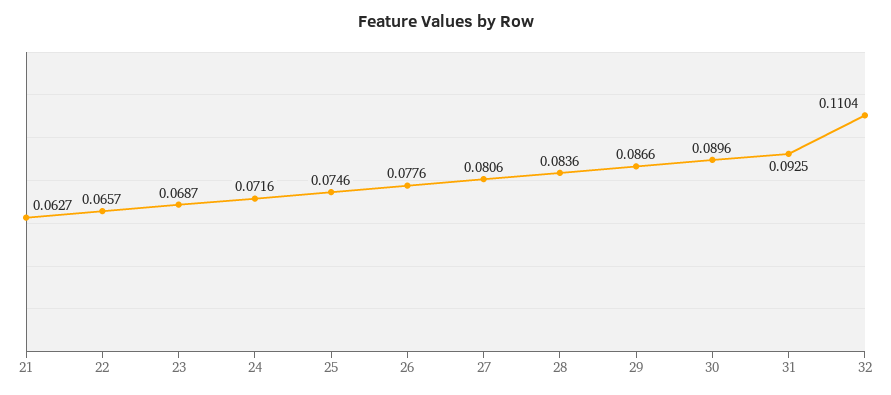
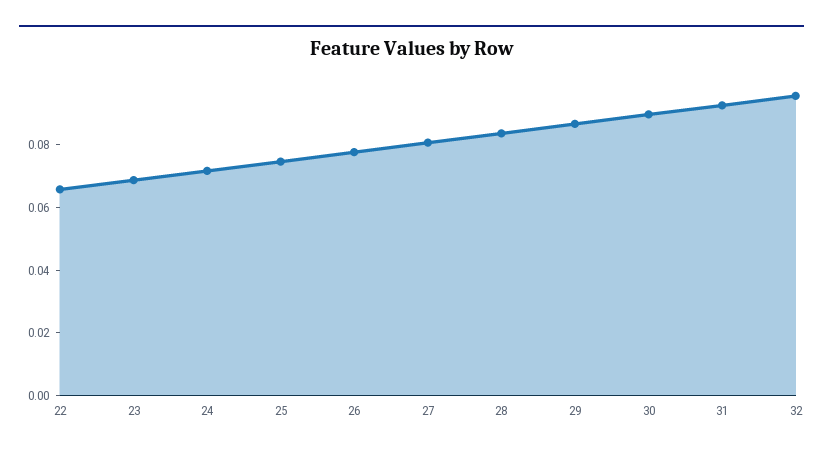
21: 0.0627 -> none
32: 0.1104 -> 0.095

